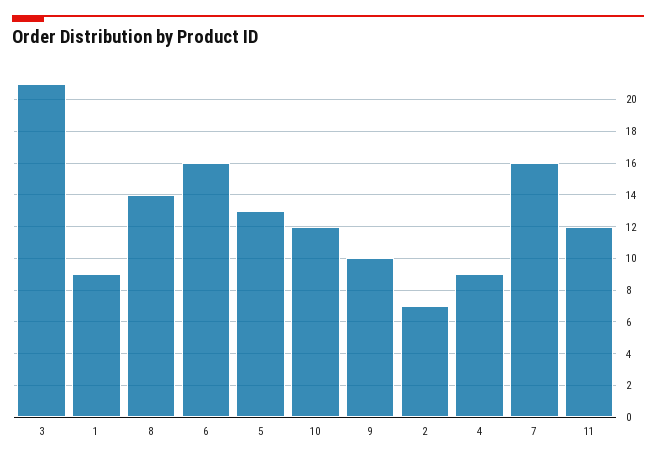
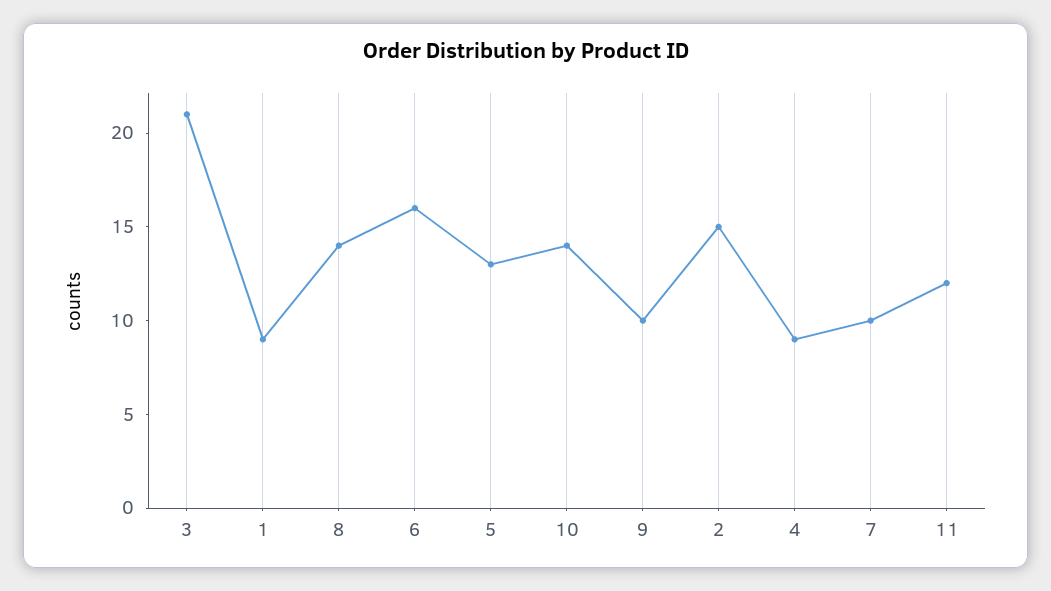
10: 12 -> 14
2: 7 -> 15
7: 16 -> 10

